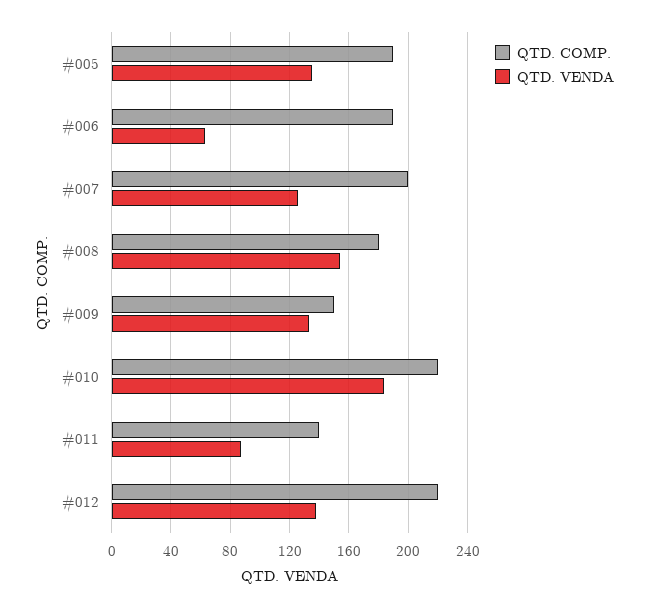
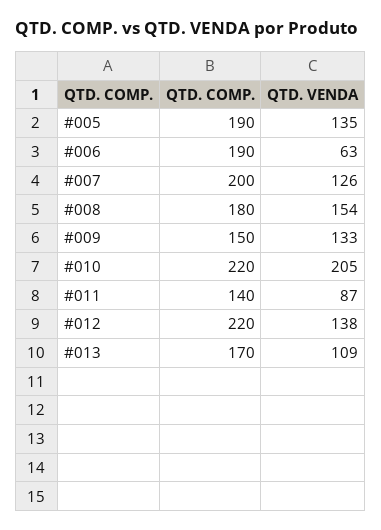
QTD. VENDA, #010: 185 -> 205
QTD. COMP., #013: none -> 170
QTD. VENDA, #013: none -> 109

